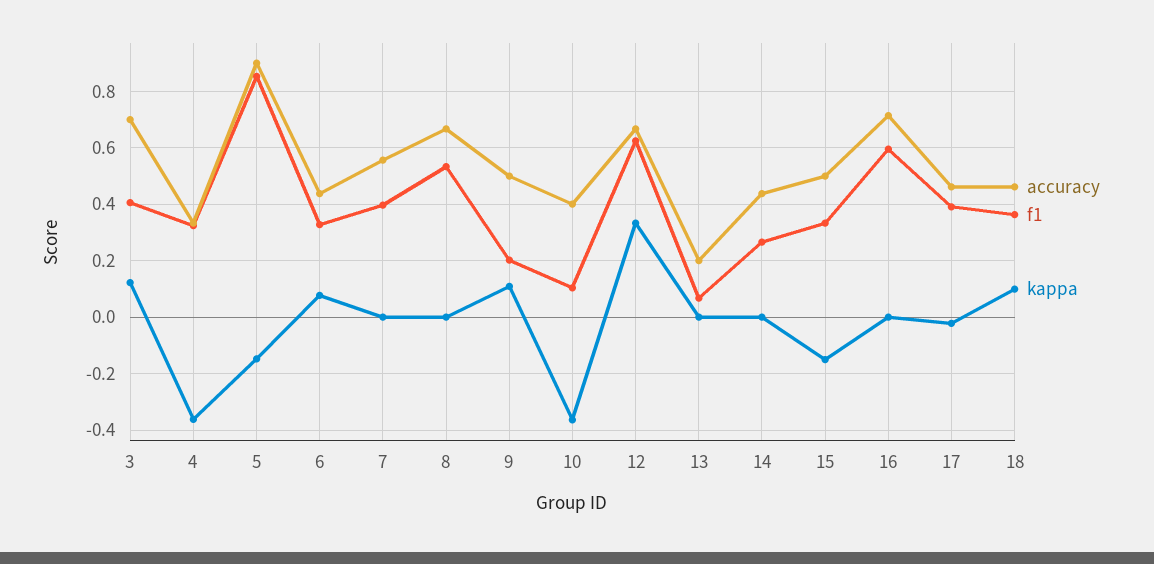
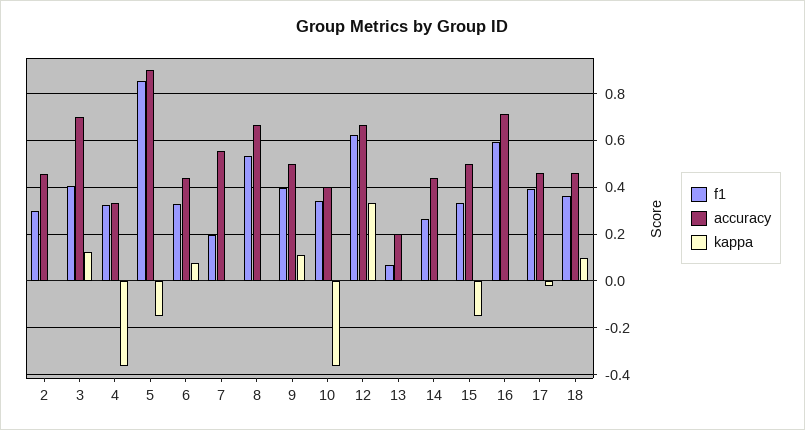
f1, 7: 0.4 -> 0.2
f1, 9: 0.2 -> 0.4
f1, 10: 0.1 -> 0.35
f1, 2: none -> 0.3
accuracy, 2: none -> 0.45
kappa, 2: none -> 0

